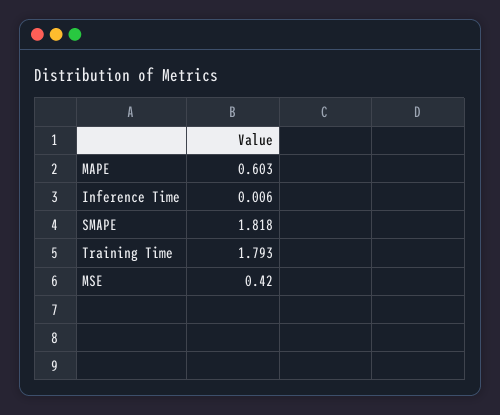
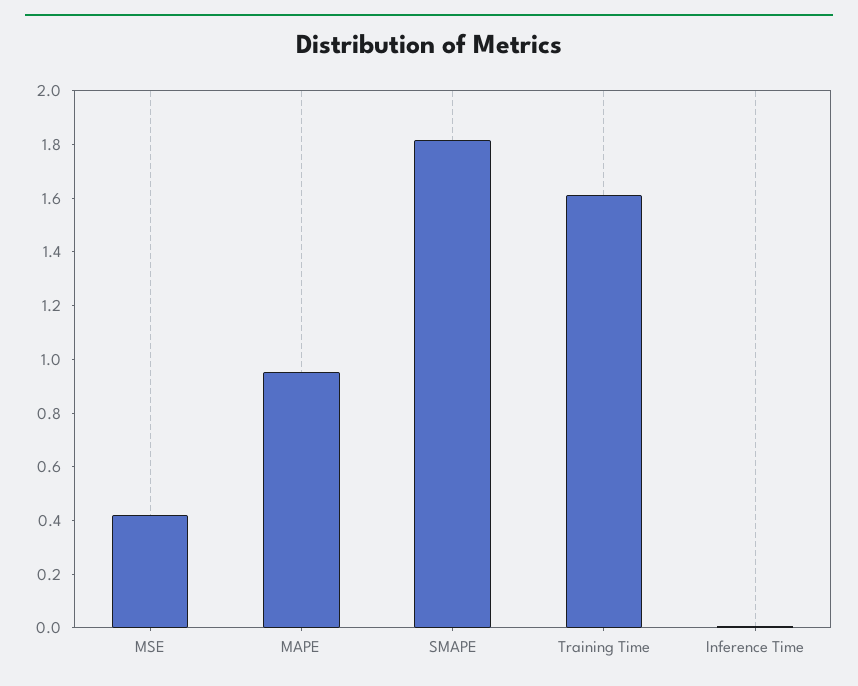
MAPE: 0.603 -> 0.95
Training Time: 1.793 -> 1.6

